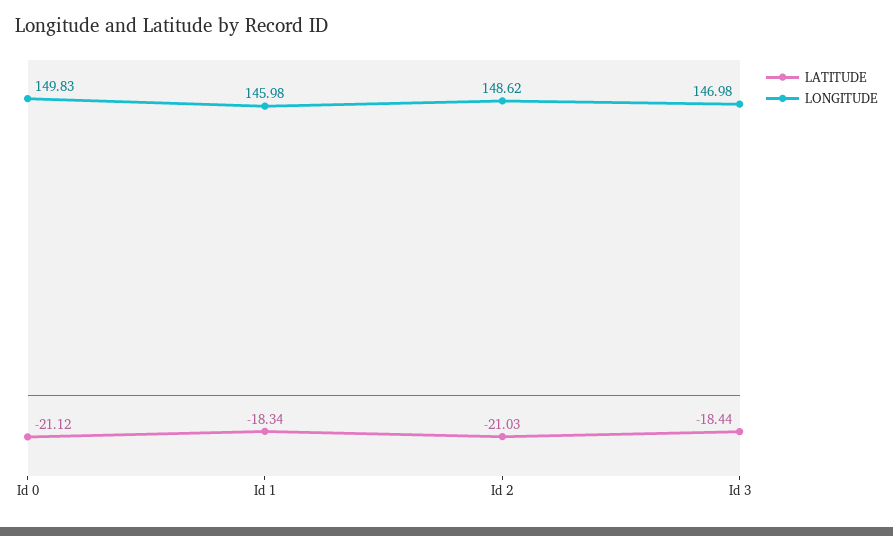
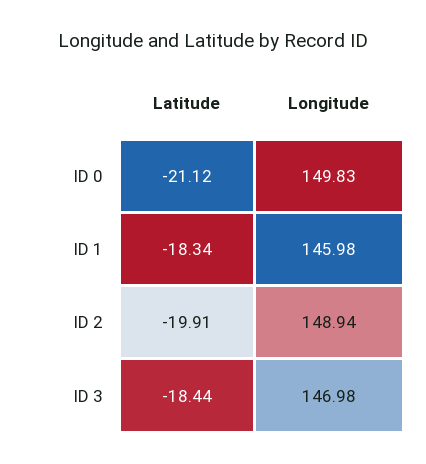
LATITUDE, Id 2: -21.03 -> -19.91
LONGITUDE, Id 2: 148.62 -> 148.94

